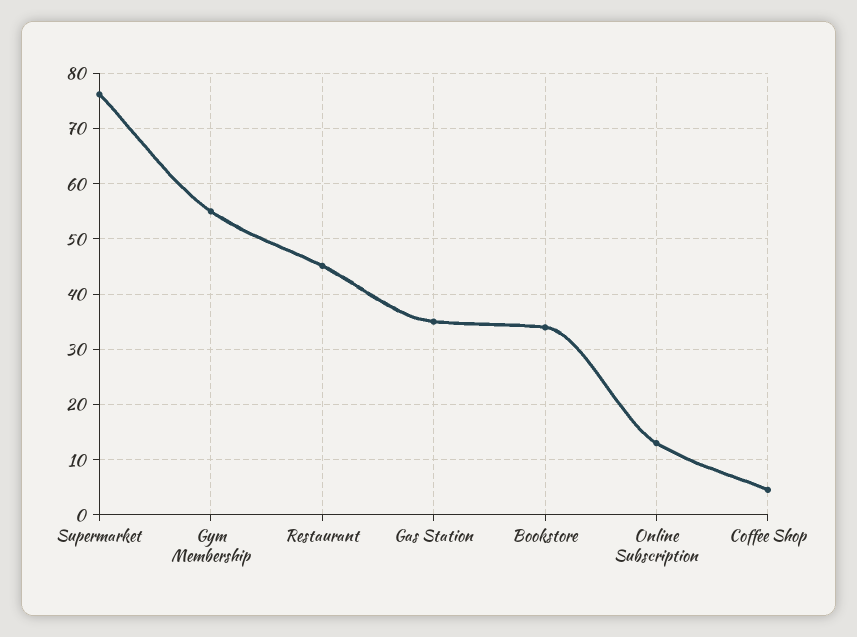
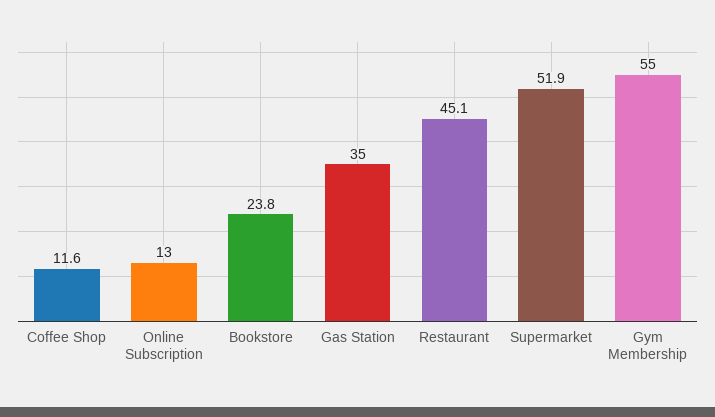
Supermarket: 76 -> 51.9
Bookstore: 34 -> 23.8
Coffee Shop: 4 -> 11.6

